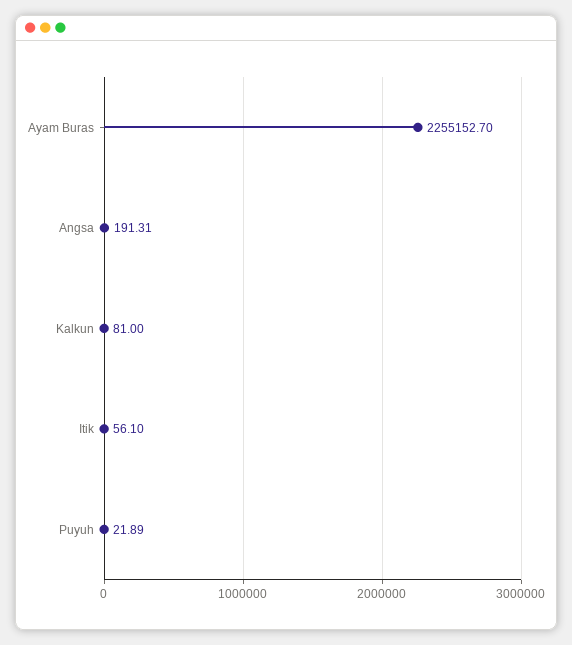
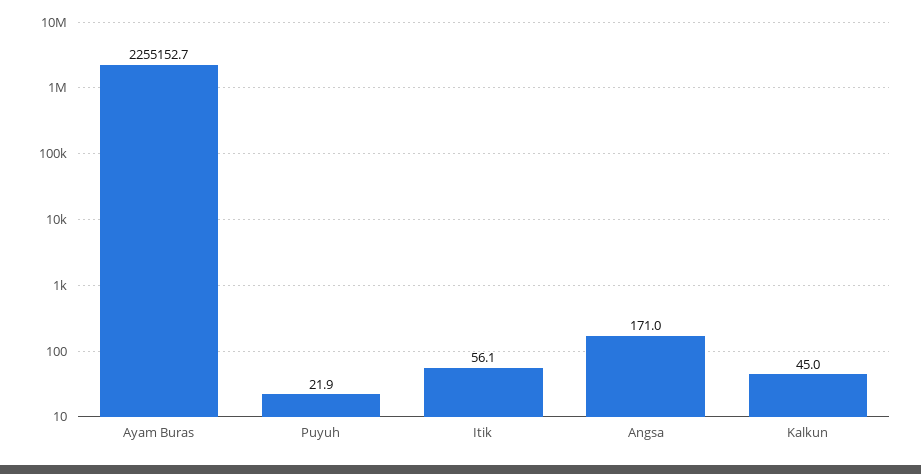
Angsa: 191.31 -> 171
Kalkun: 81 -> 45

